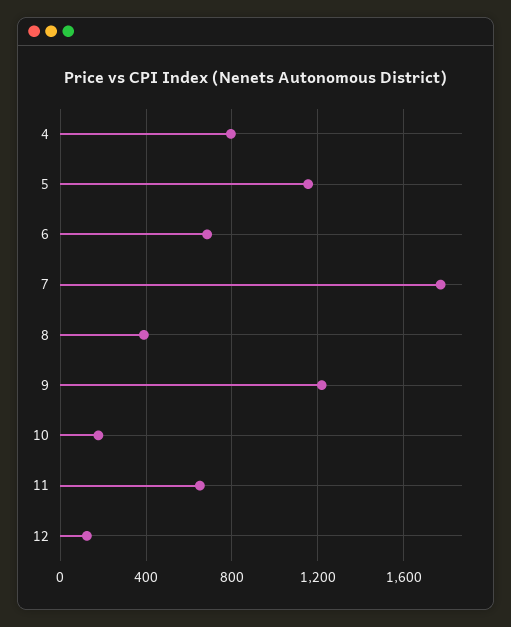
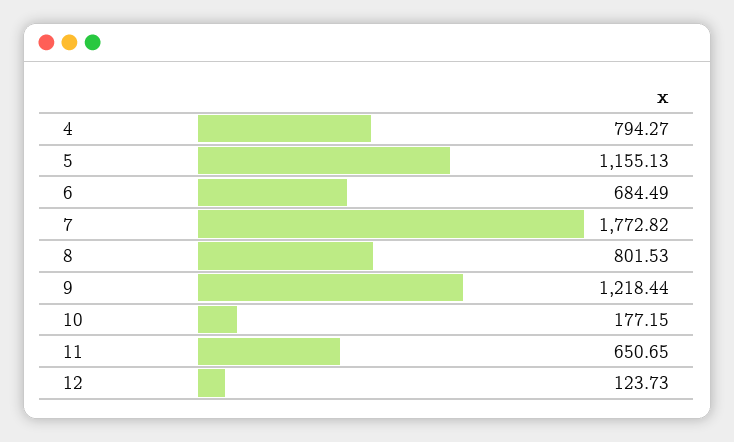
8: 400 -> 801.53

